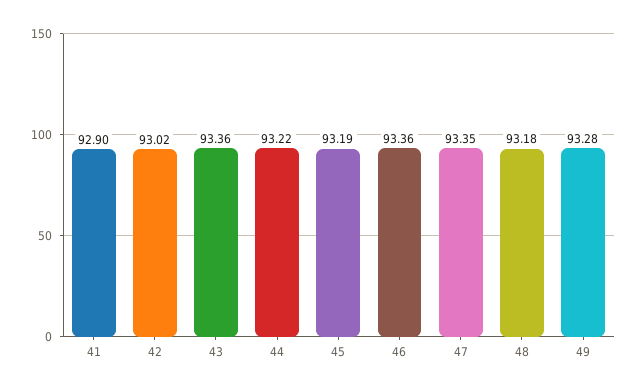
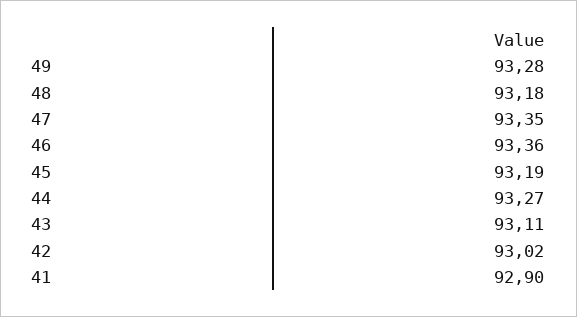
43: 93.36 -> 93.11
44: 93.22 -> 93.27

